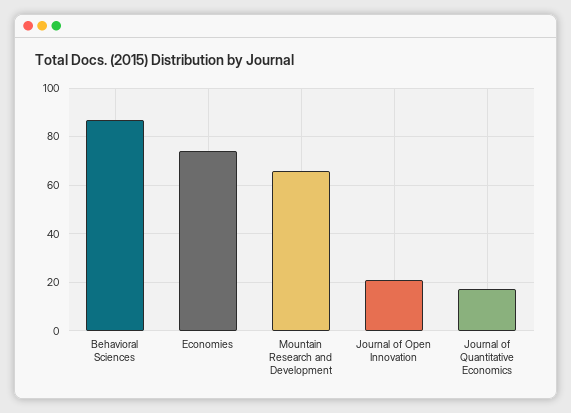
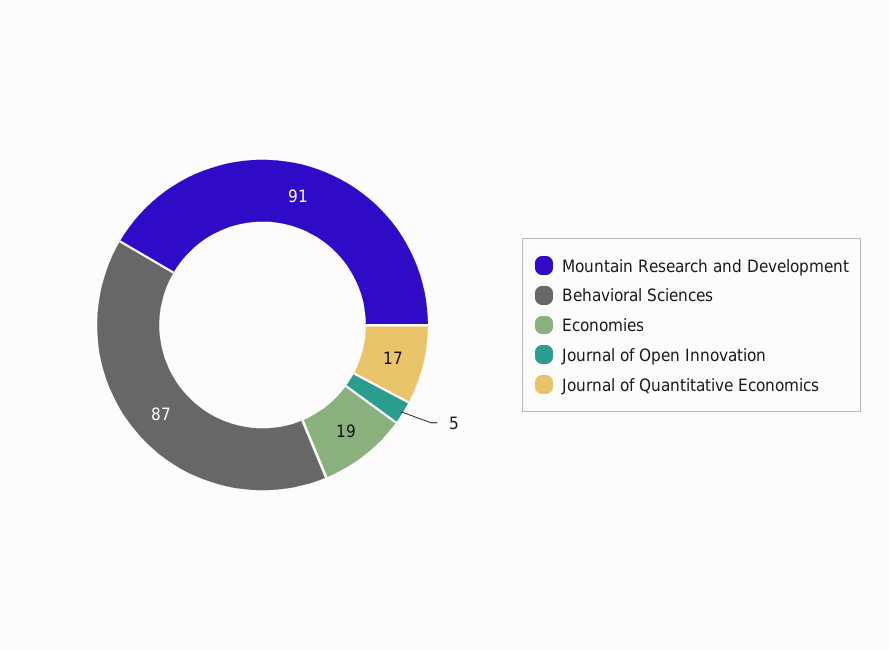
Economies: 75 -> 19
Mountain Research and Development: 65 -> 91
Journal of Open Innovation: 20 -> 5

